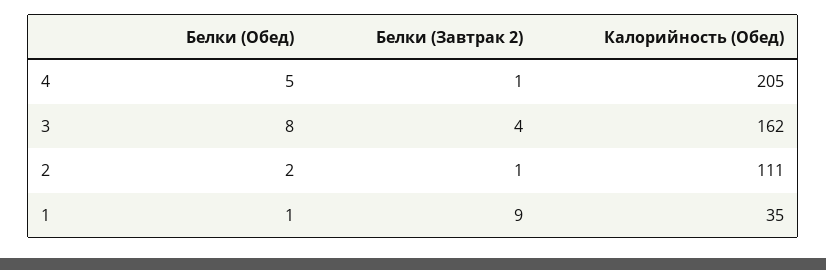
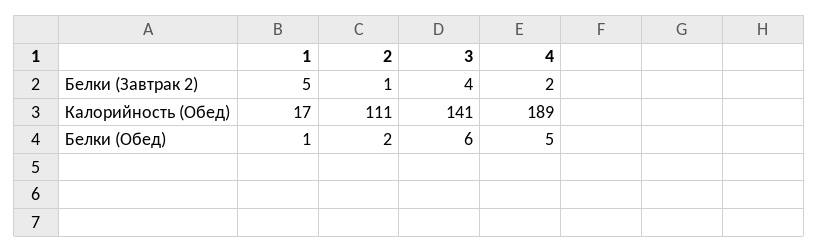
Белки (Завтрак 2), 4: 1 -> 2
Калорийность (Обед), 4: 205 -> 189
Белки (Обед), 3: 8 -> 6
Калорийность (Обед), 3: 162 -> 141
Белки (Завтрак 2), 1: 9 -> 5
Калорийность (Обед), 1: 35 -> 17

